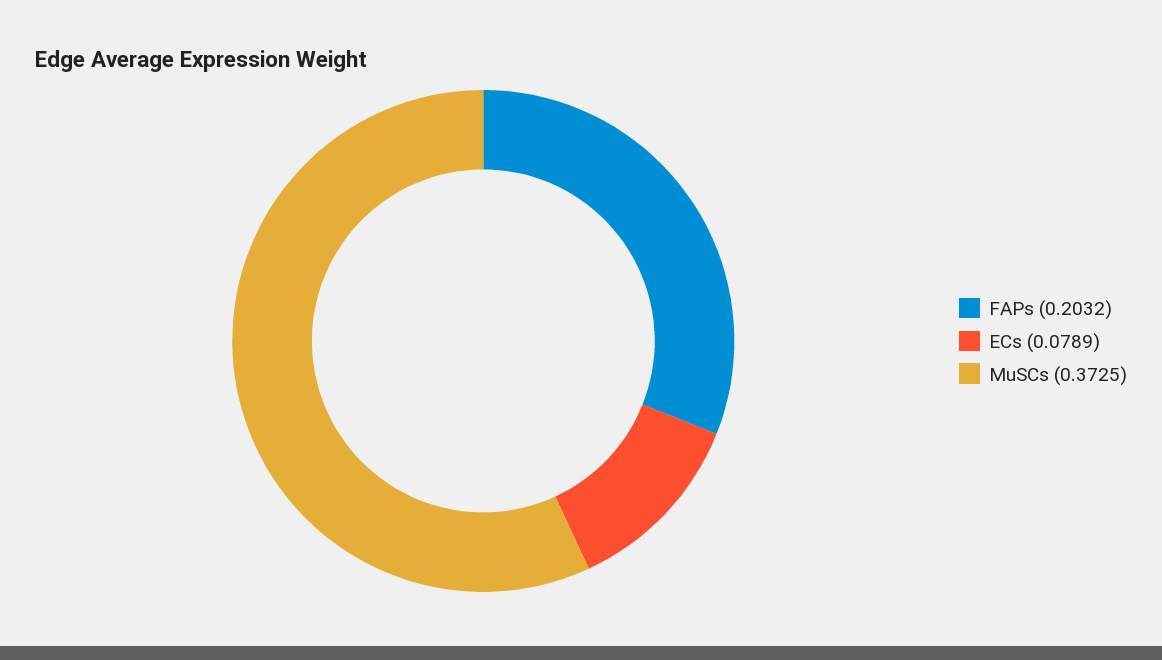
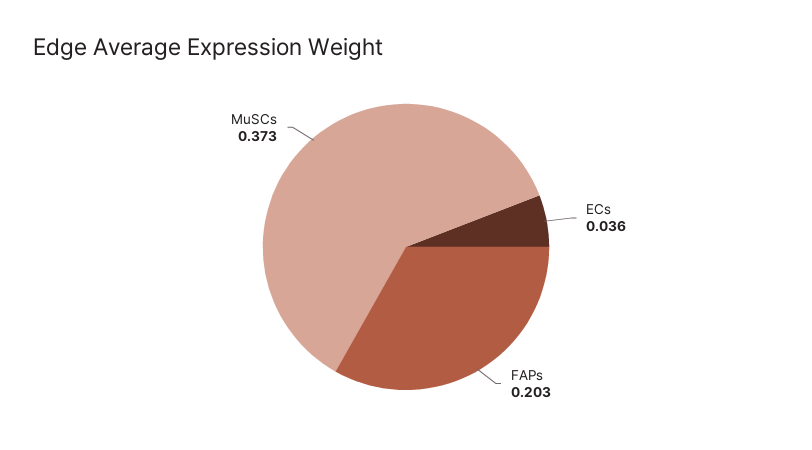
ECs: 0.0789 -> 0.036

